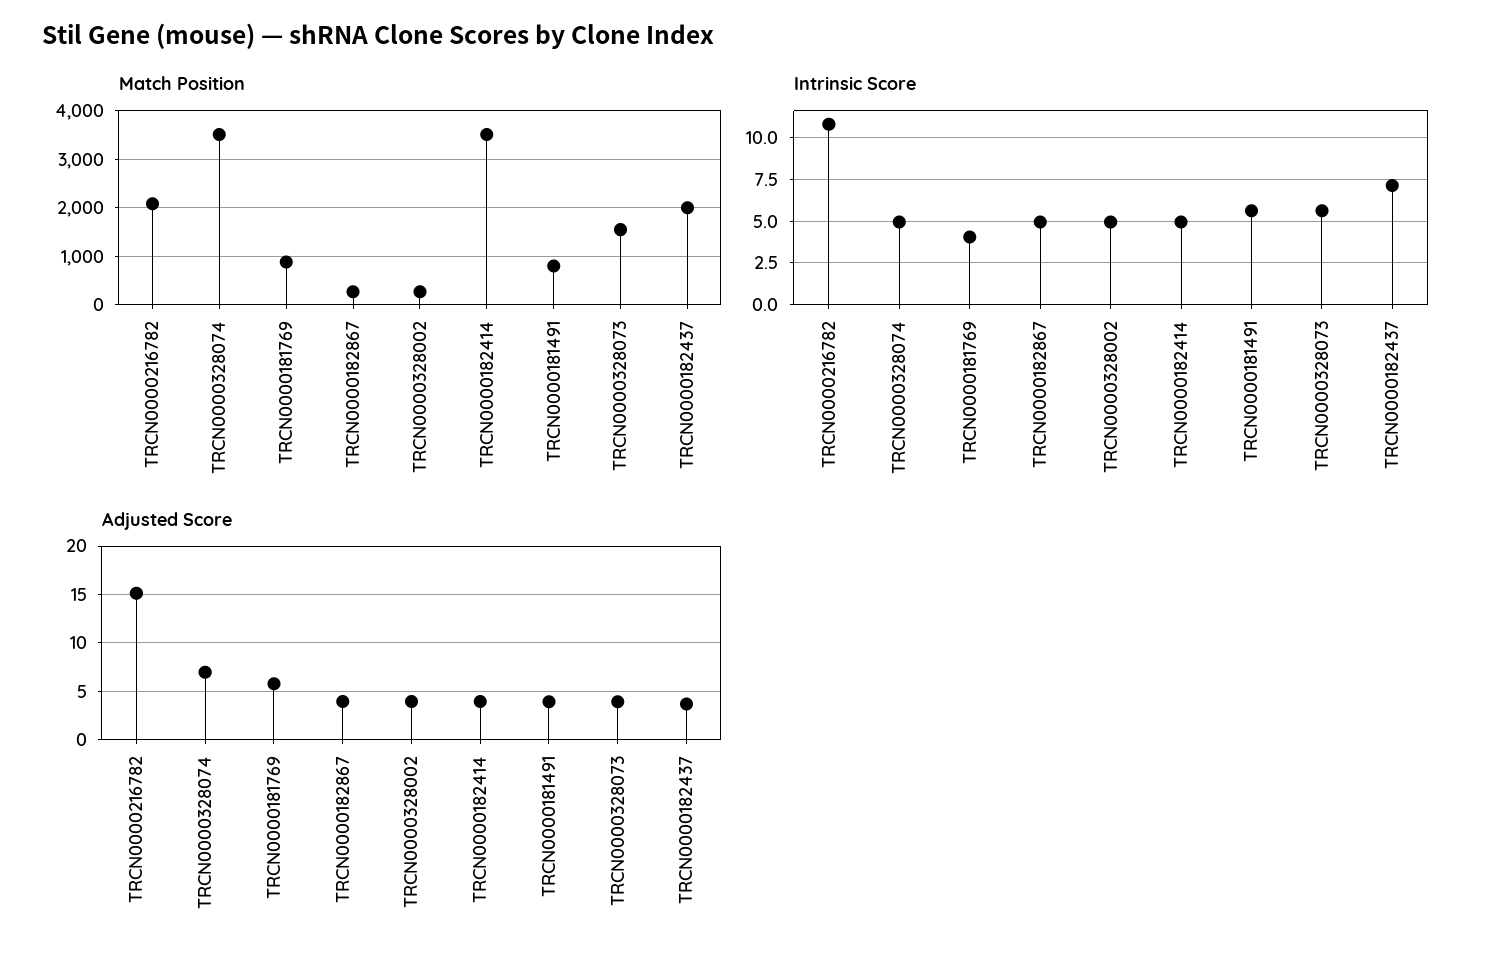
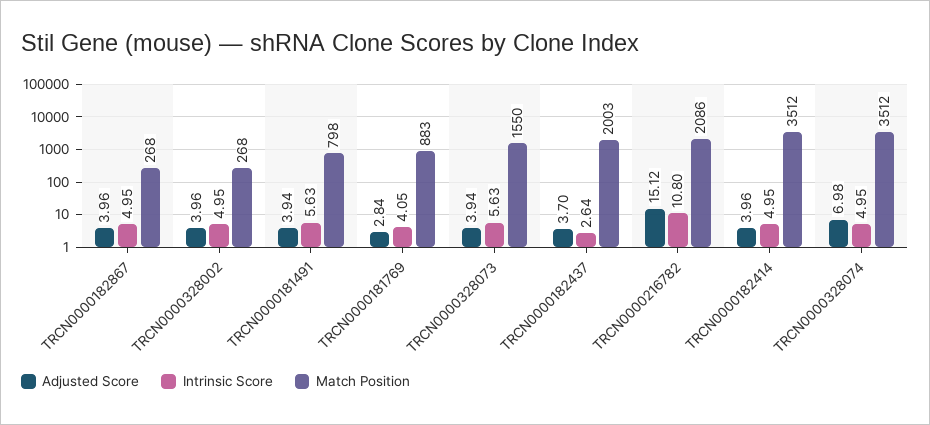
Intrinsic Score, TRCN0000182437: 7 -> 2.64
Adjusted Score, TRCN0000181769: 6 -> 2.84

